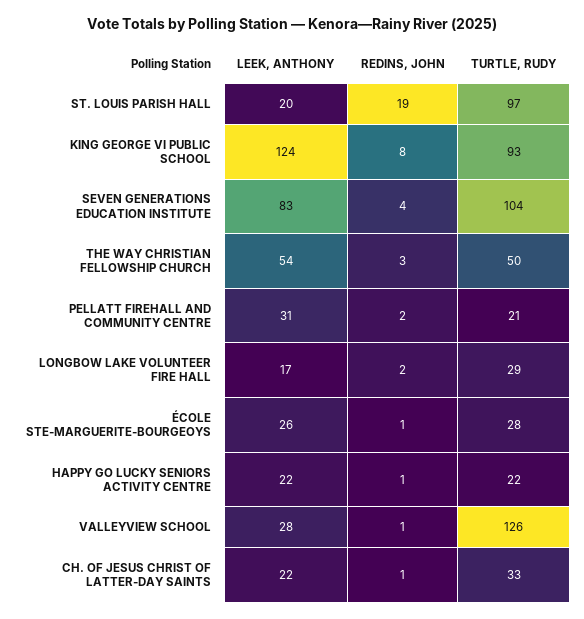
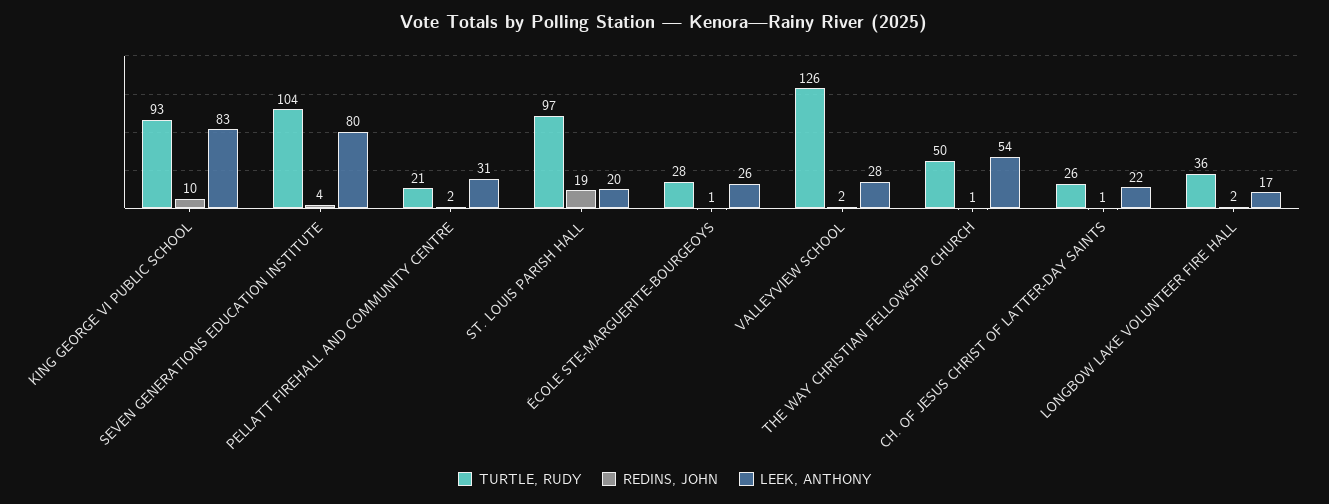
LEEK, ANTHONY, KING GEORGE VI PUBLIC SCHOOL: 124 -> 83
REDINS, JOHN, KING GEORGE VI PUBLIC SCHOOL: 8 -> 10
LEEK, ANTHONY, SEVEN GENERATIONS EDUCATION INSTITUTE: 83 -> 80
REDINS, JOHN, THE WAY CHRISTIAN FELLOWSHIP CHURCH: 3 -> 1
TURTLE, RUDY, LONGBOW LAKE VOLUNTEER FIRE HALL: 29 -> 36
LEEK, ANTHONY, HAPPY GO LUCKY SENIORS ACTIVITY CENTRE: 22 -> none
REDINS, JOHN, HAPPY GO LUCKY SENIORS ACTIVITY CENTRE: 1 -> none
TURTLE, RUDY, HAPPY GO LUCKY SENIORS ACTIVITY CENTRE: 22 -> none
REDINS, JOHN, VALLEYVIEW SCHOOL: 1 -> 2
TURTLE, RUDY, CH. OF JESUS CHRIST OF LATTER-DAY SAINTS: 33 -> 26

